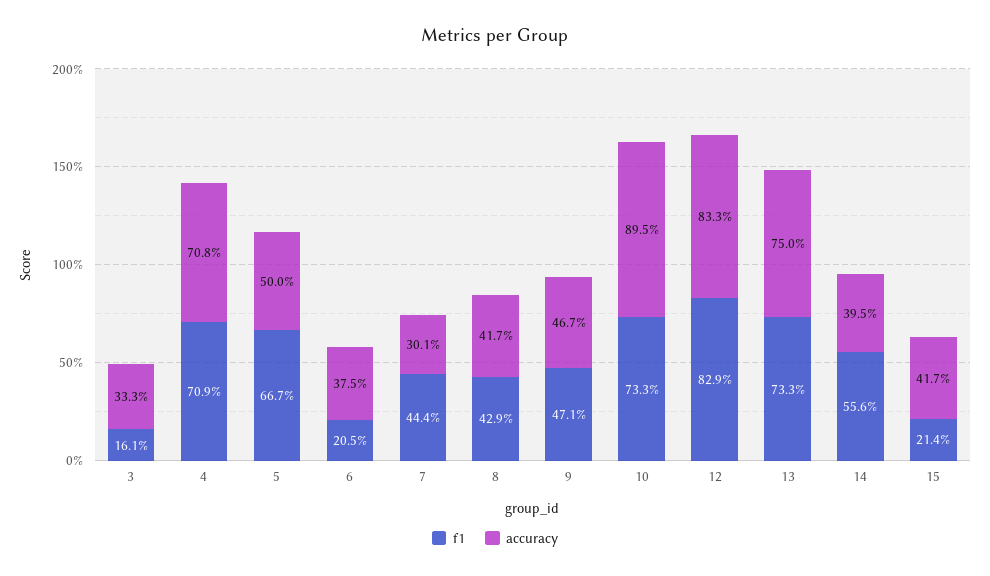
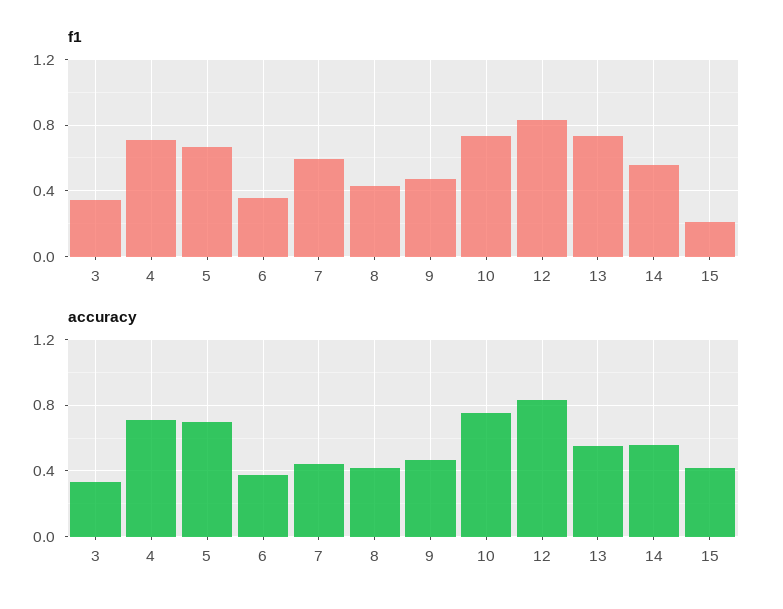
f1, 3: 0.161 -> 0.35
accuracy, 5: 0.5 -> 0.7
f1, 6: 0.205 -> 0.35
f1, 7: 0.444 -> 0.6
accuracy, 7: 0.301 -> 0.45
accuracy, 10: 0.895 -> 0.75
accuracy, 13: 0.75 -> 0.55
accuracy, 14: 0.395 -> 0.55

